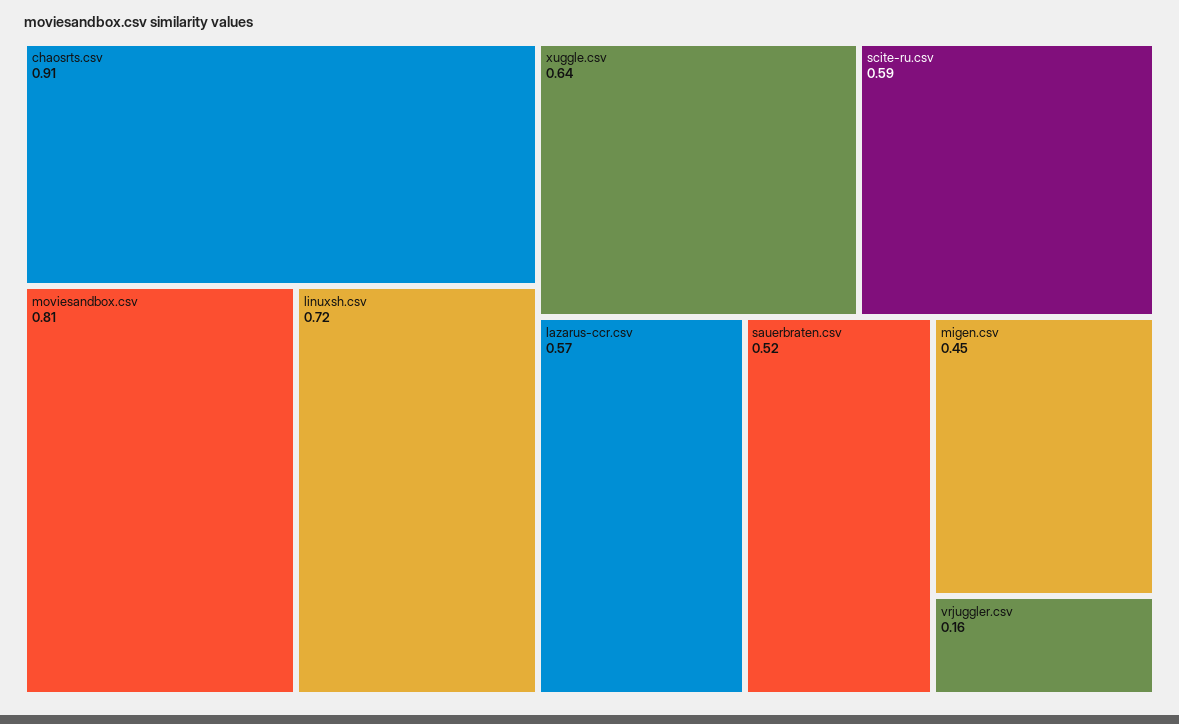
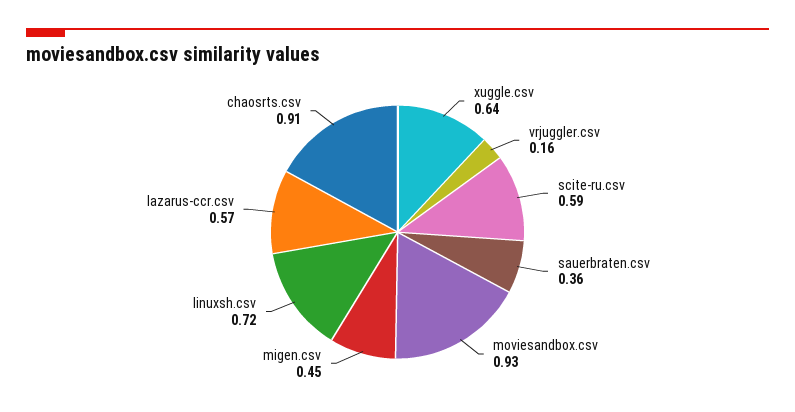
moviesandbox.csv: 0.81 -> 0.93
sauerbraten.csv: 0.52 -> 0.36

